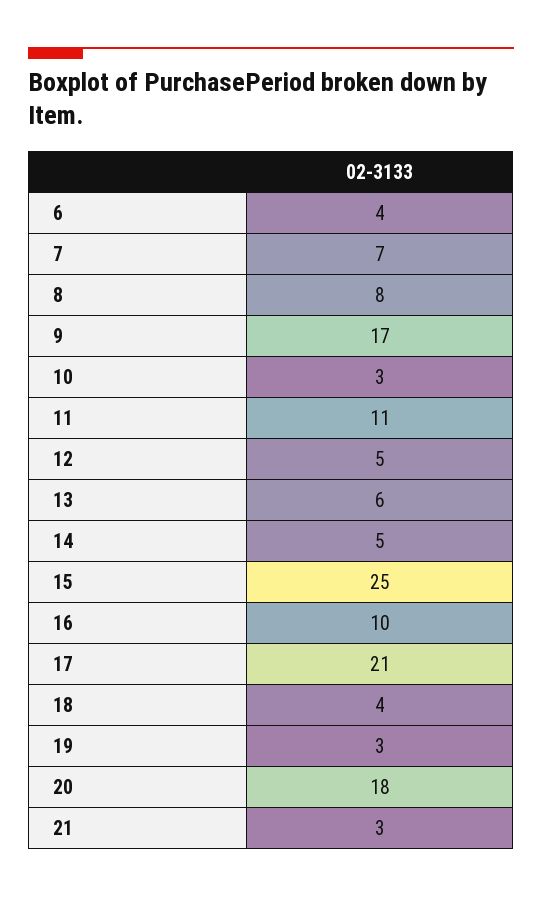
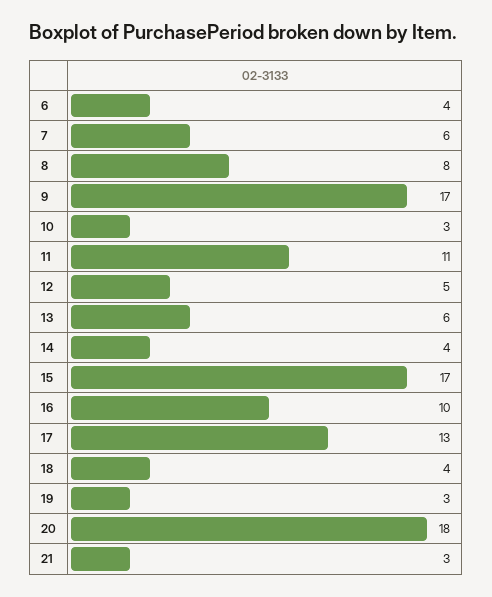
7: 7 -> 6
14: 5 -> 4
15: 25 -> 17
17: 21 -> 13

